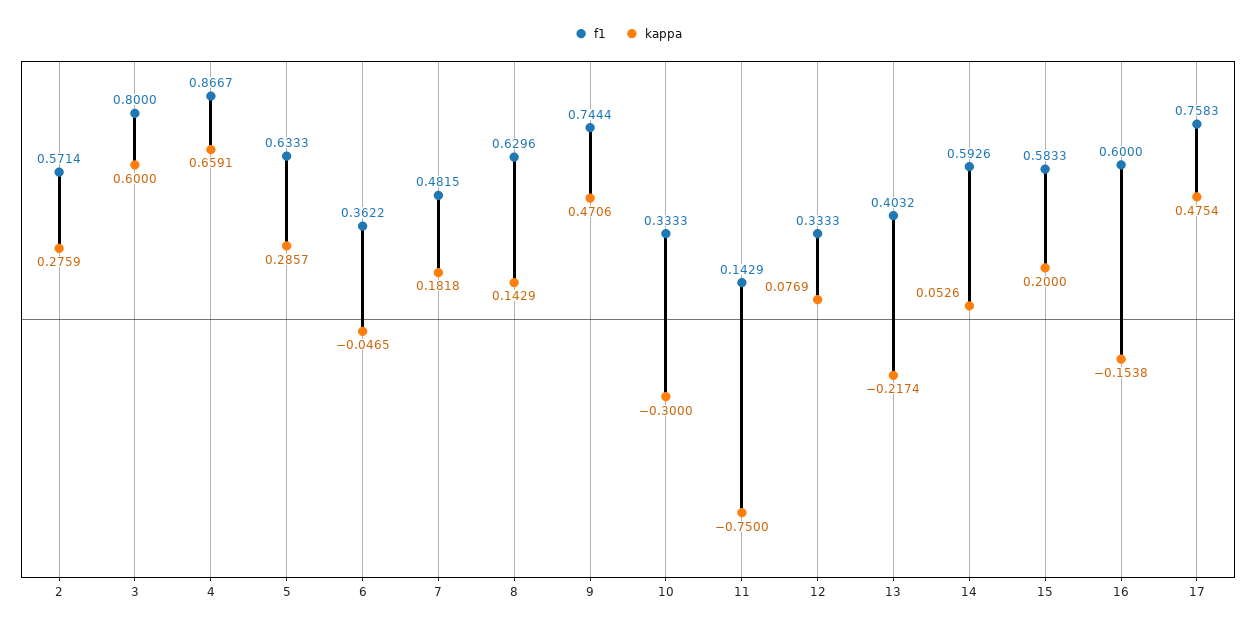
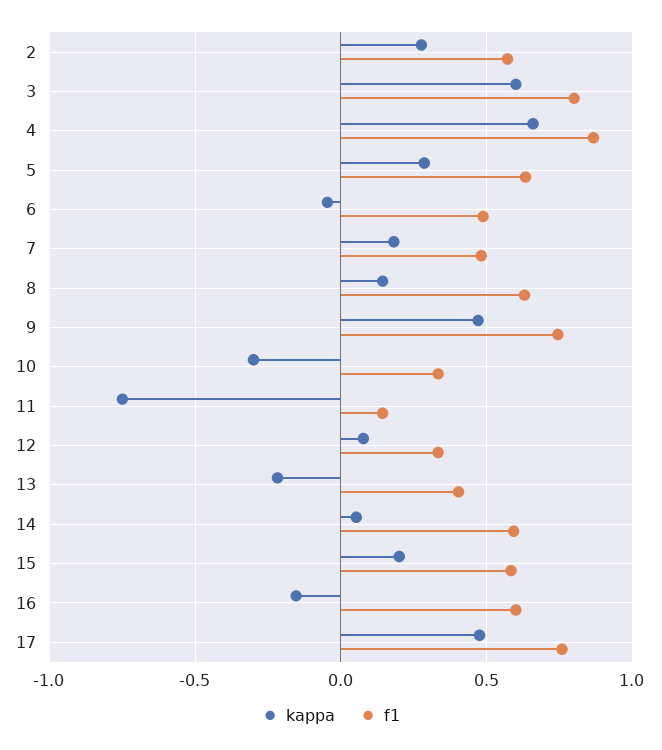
f1, 6: 0.3622 -> 0.5

